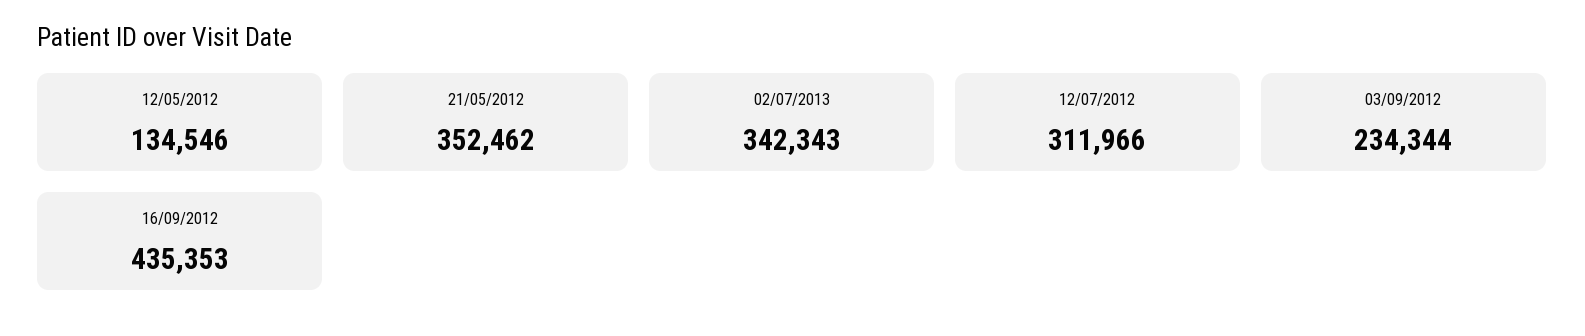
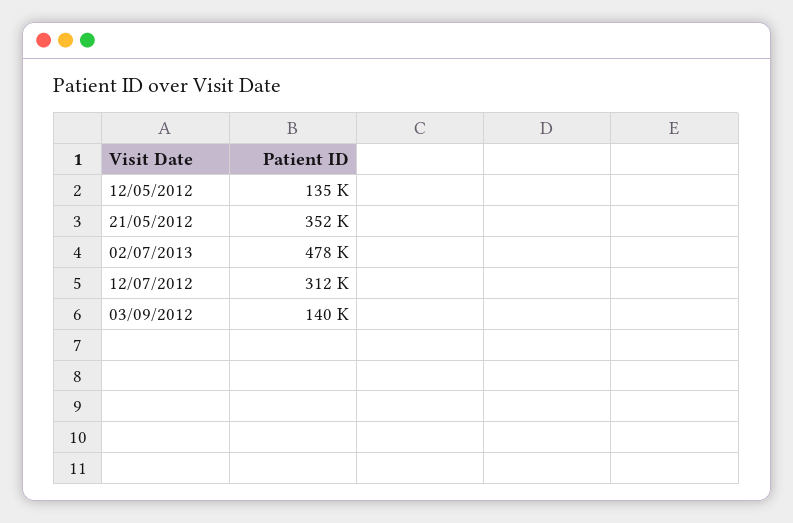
02/07/2013: 342343 -> 478000
03/09/2012: 234344 -> 140000
16/09/2012: 435353 -> none

